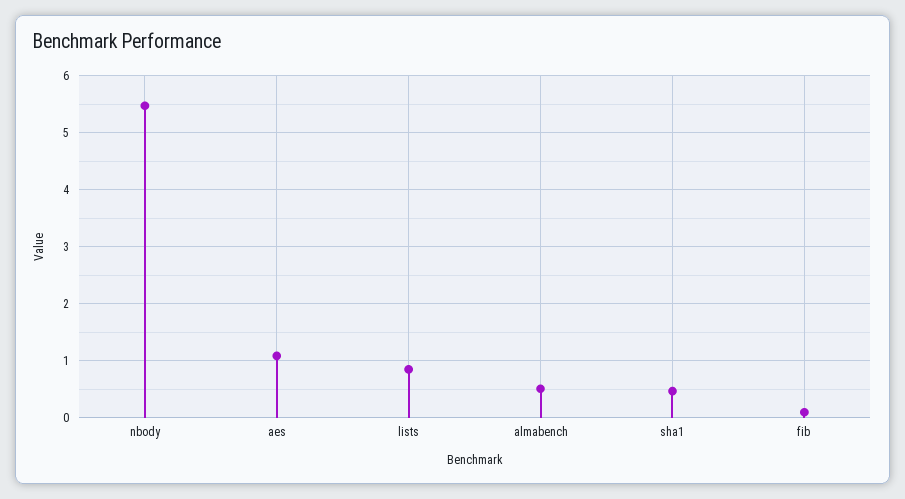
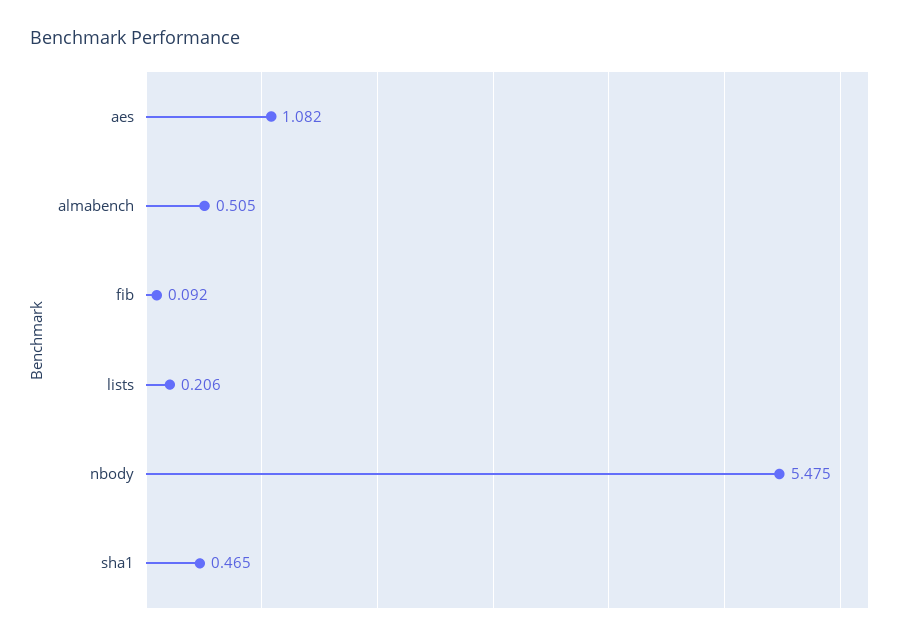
lists: 0.8 -> 0.206

